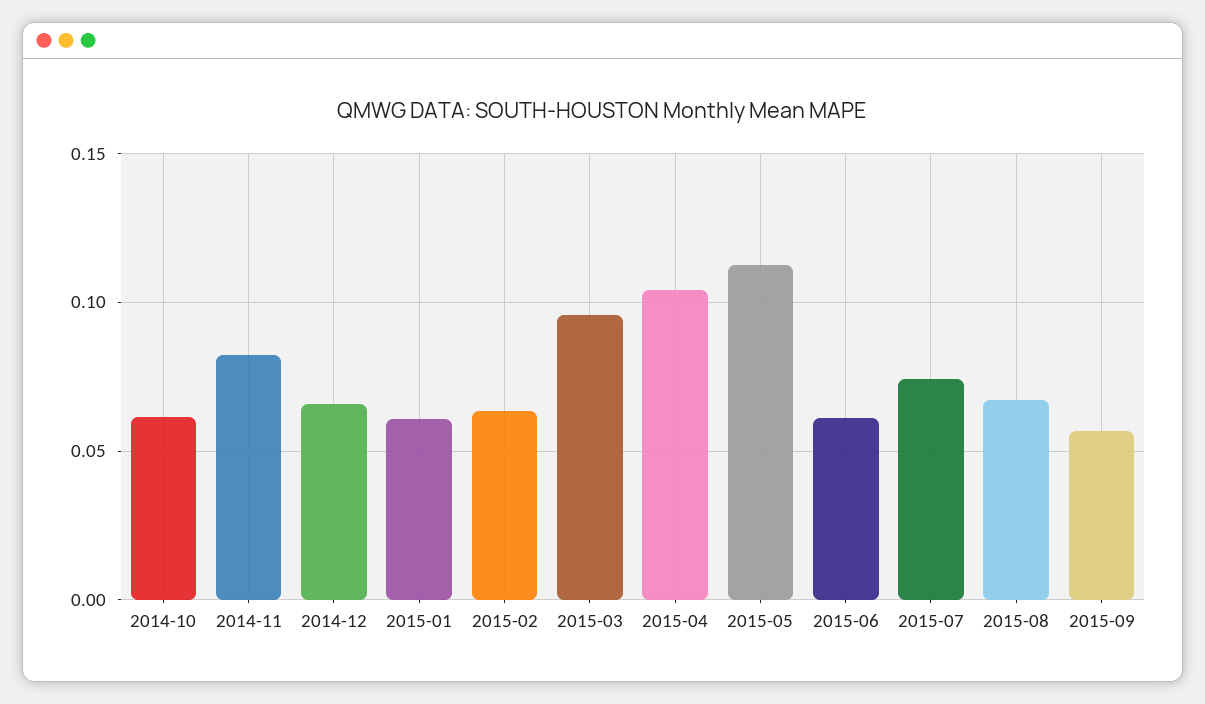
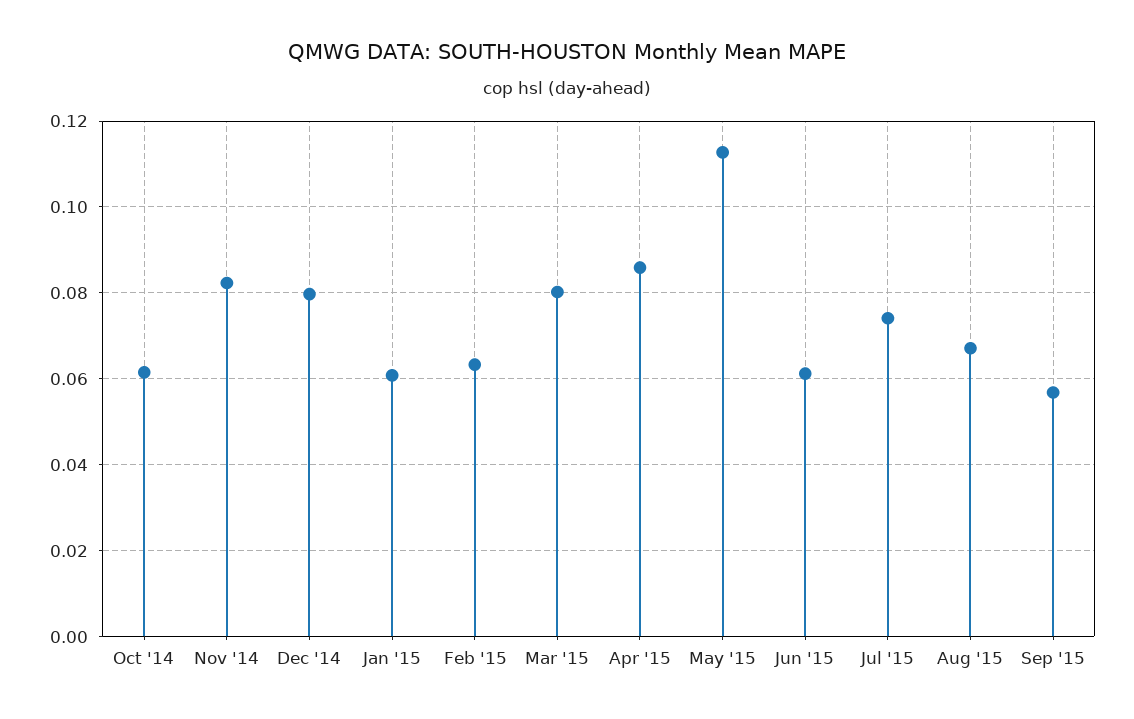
2014-12: 0.065 -> 0.08
2015-03: 0.095 -> 0.08
2015-04: 0.105 -> 0.086

